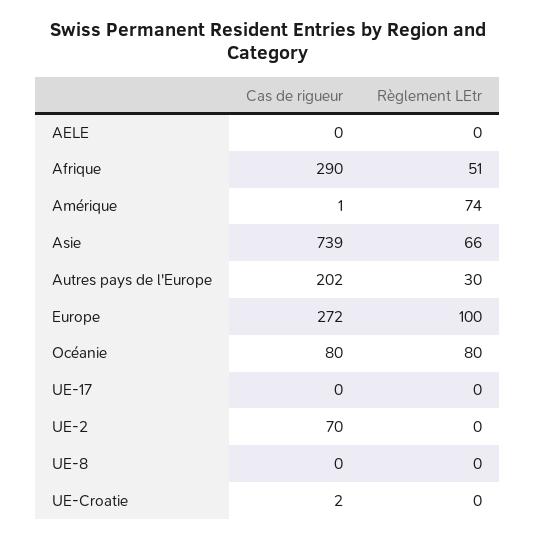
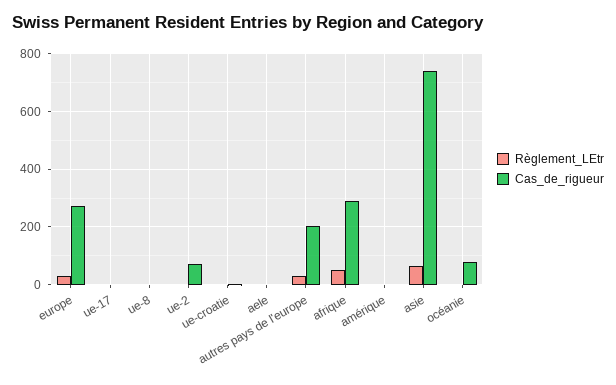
Règlement LEtr, Amérique: 74 -> 0
Règlement LEtr, Europe: 100 -> 25
Règlement LEtr, Océanie: 80 -> 0

